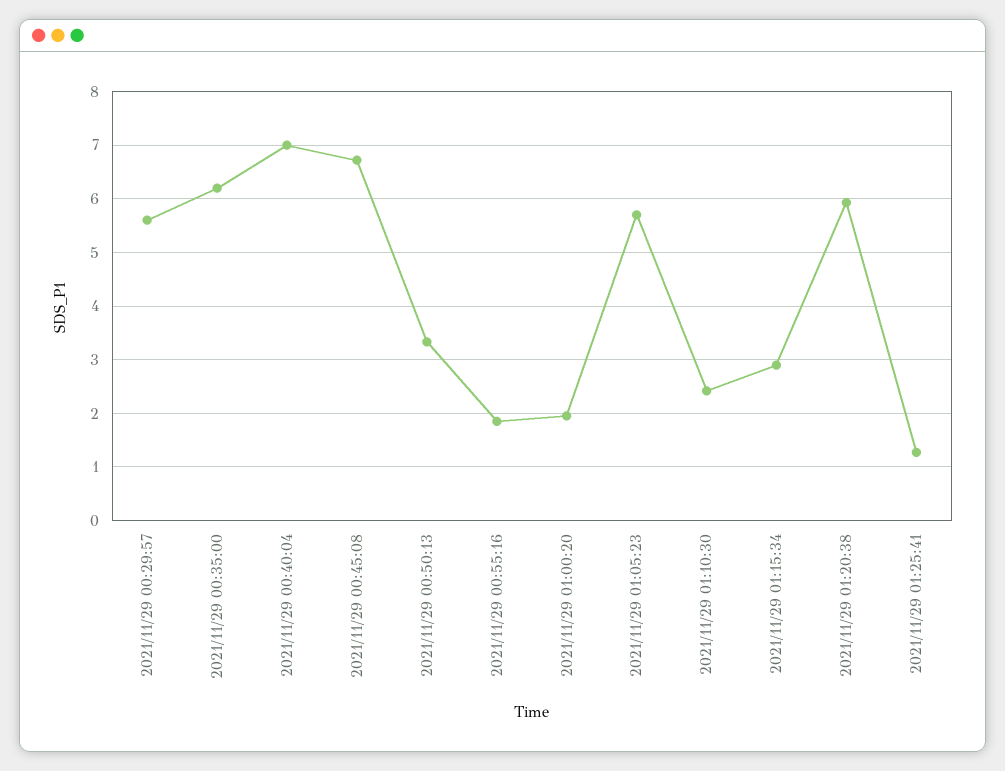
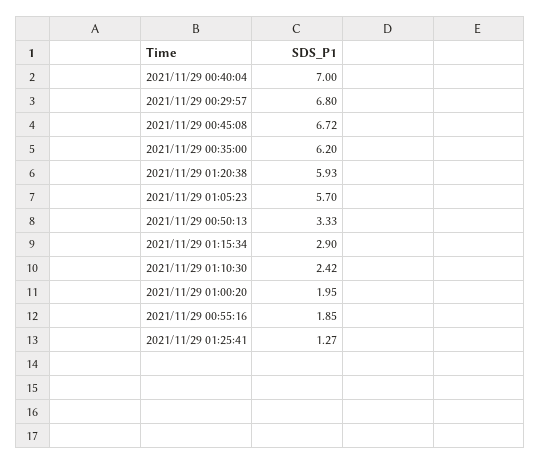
2021/11/29 00:29:57: 5.6 -> 6.8

